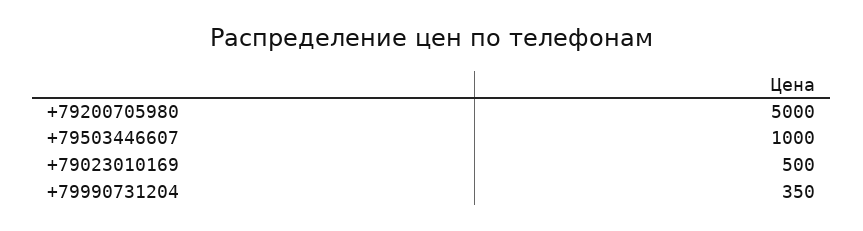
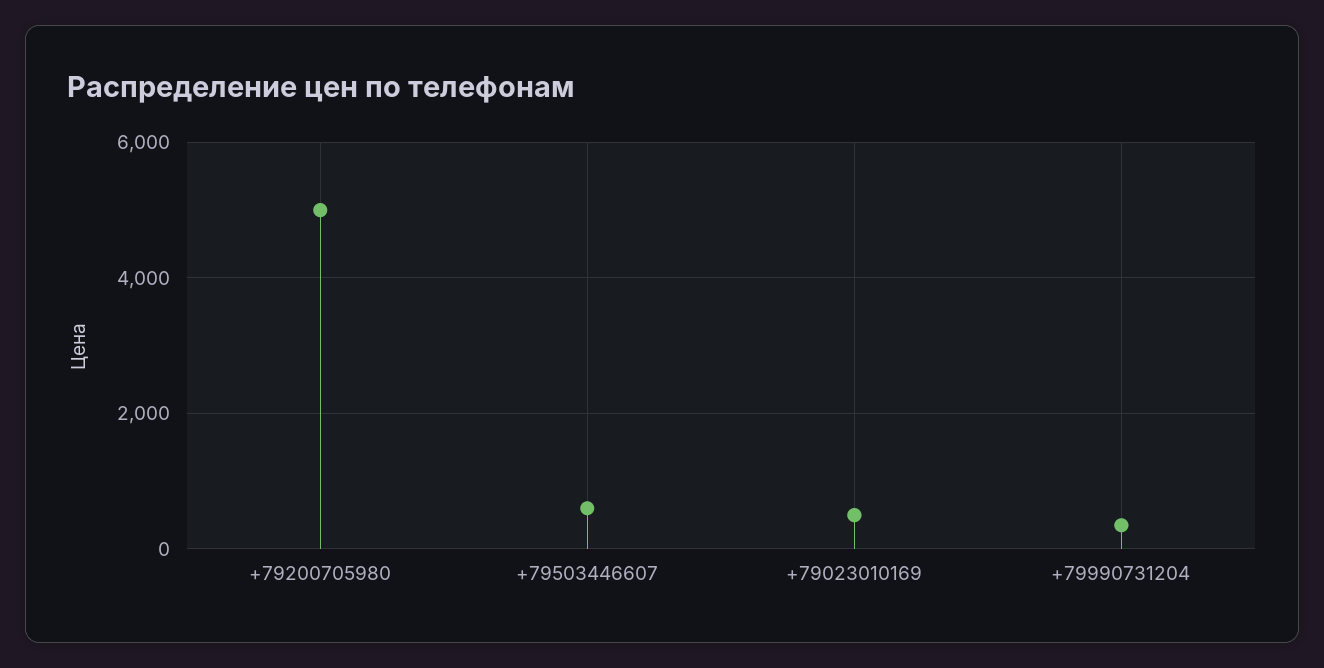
+79503446607: 1000 -> 600

